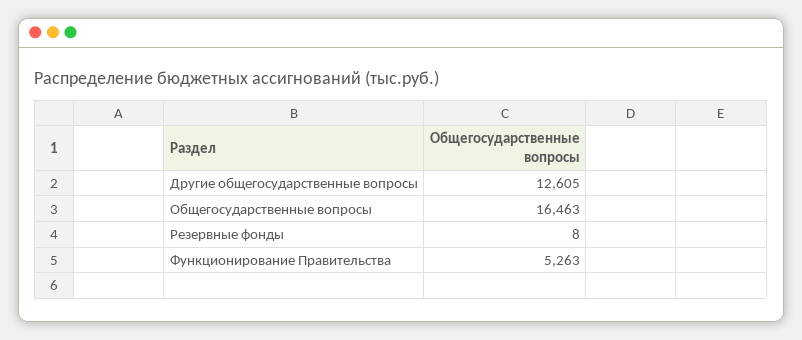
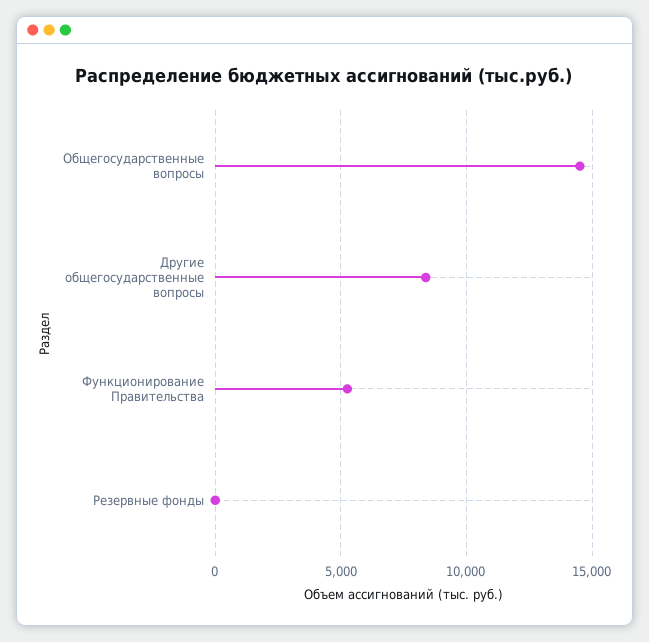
Другие общегосударственные вопросы: 12605 -> 8500
Общегосударственные вопросы: 16463 -> 14500

